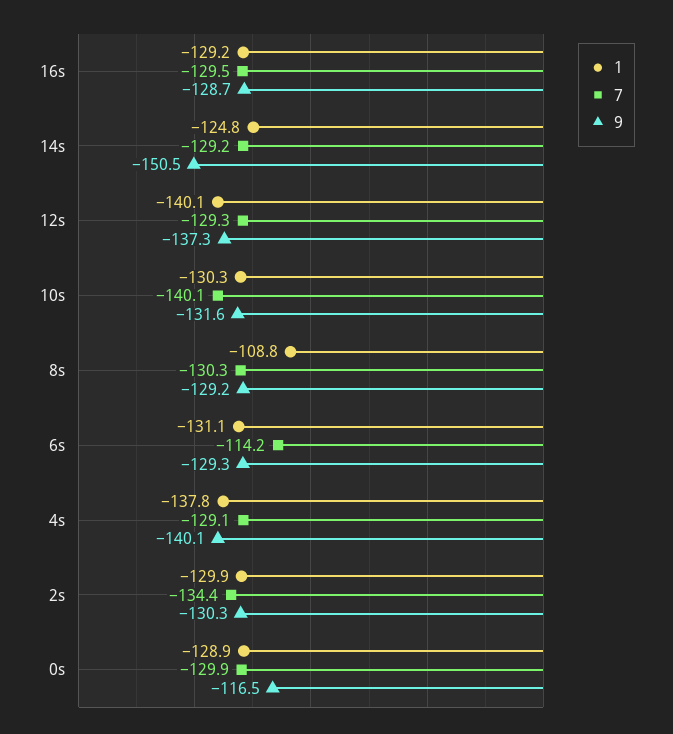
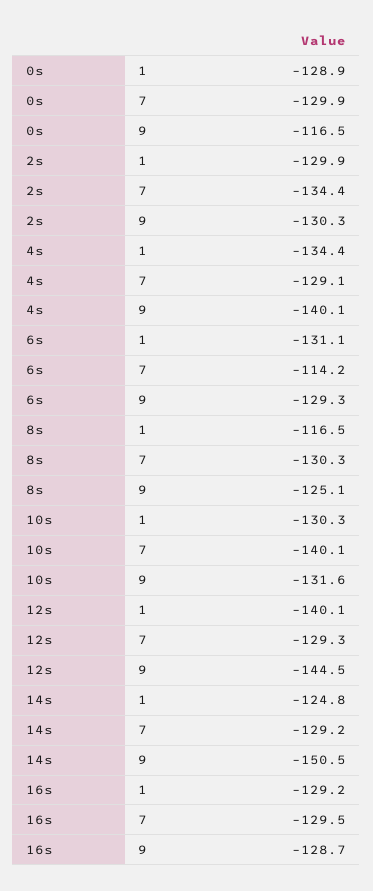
9, 12s: -137.3 -> -144.5
1, 8s: -108.8 -> -116.5
9, 8s: -129.2 -> -125.1
1, 4s: -137.8 -> -134.4

